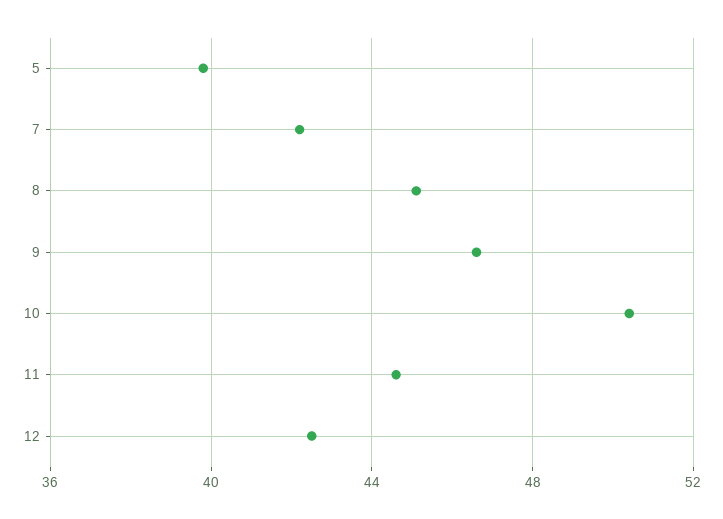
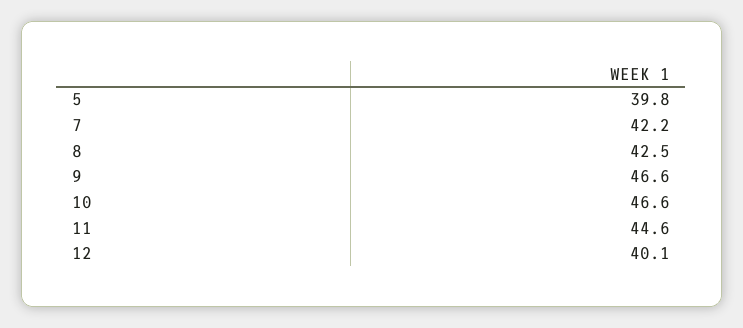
8: 45 -> 42.5
10: 50.5 -> 46.6
12: 42.5 -> 40.1

